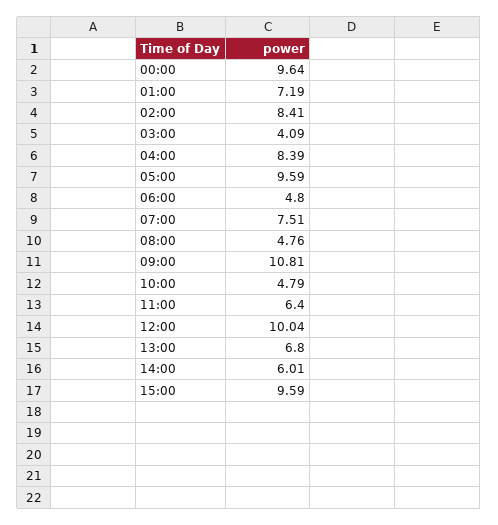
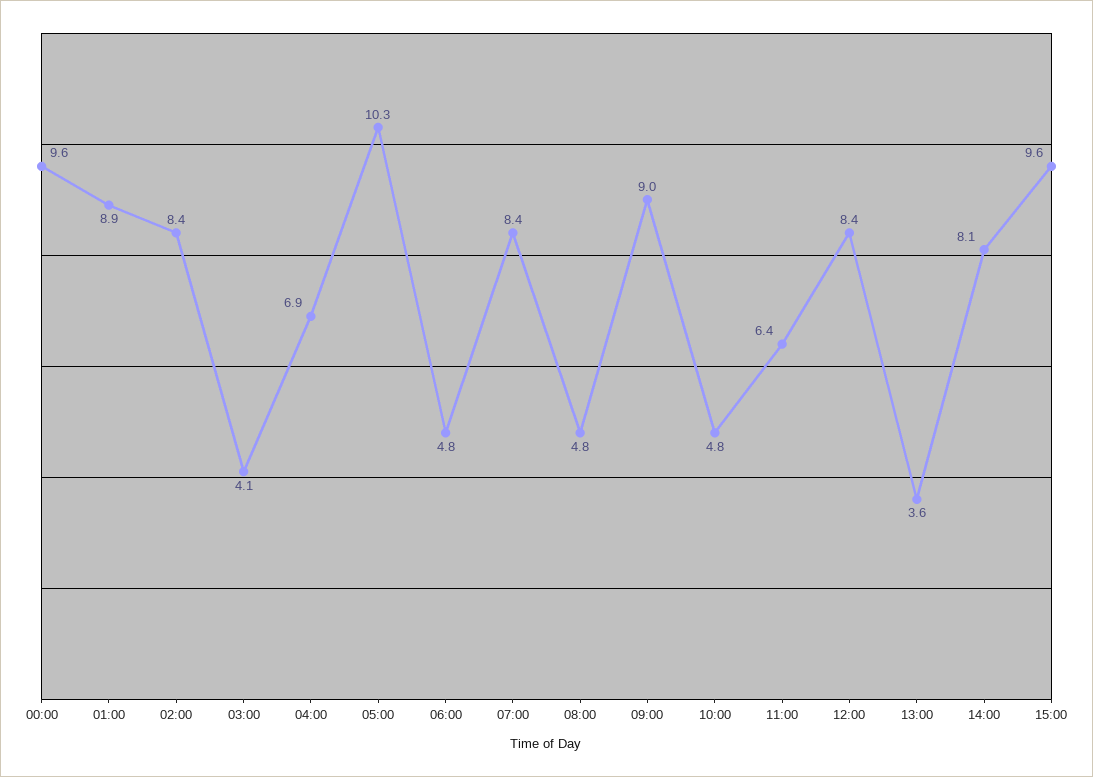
01:00: 7.19 -> 8.9
04:00: 8.39 -> 6.9
05:00: 9.59 -> 10.3
07:00: 7.51 -> 8.4
09:00: 10.81 -> 9
12:00: 10.04 -> 8.4
13:00: 6.8 -> 3.6
14:00: 6.01 -> 8.1

